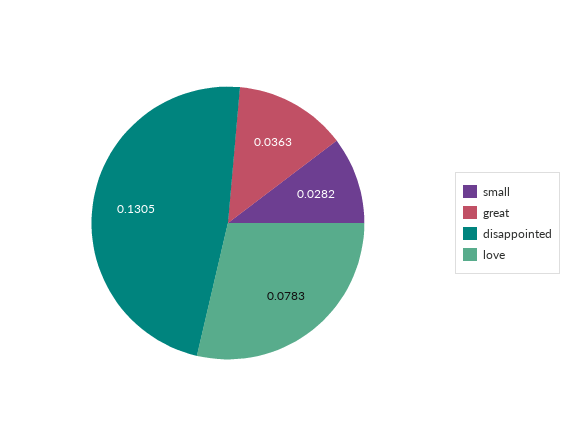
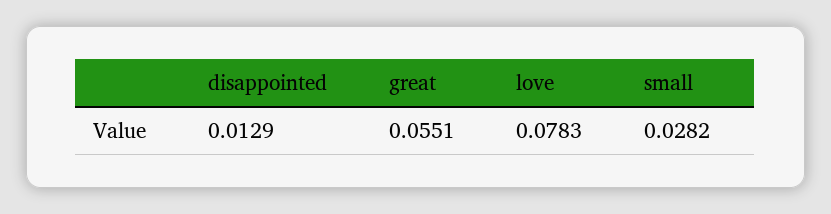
great: 0.0363 -> 0.0551
disappointed: 0.1305 -> 0.0129

